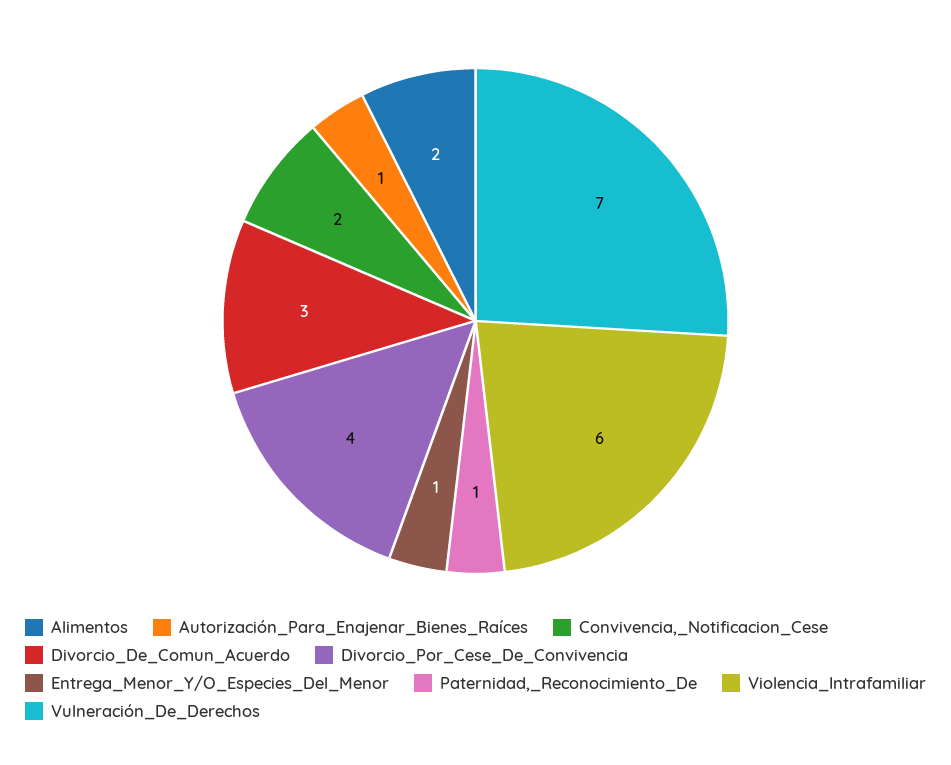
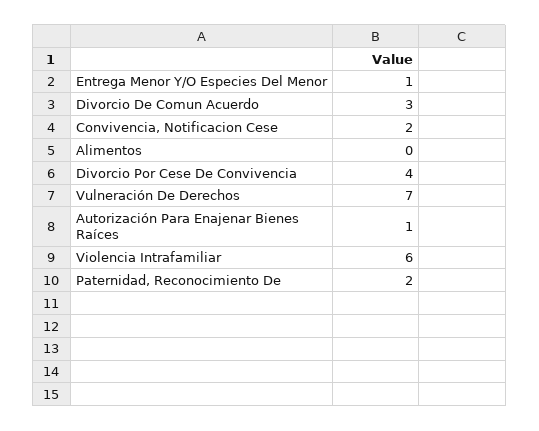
Alimentos: 2 -> 0
Paternidad,_Reconocimiento_De: 1 -> 2

